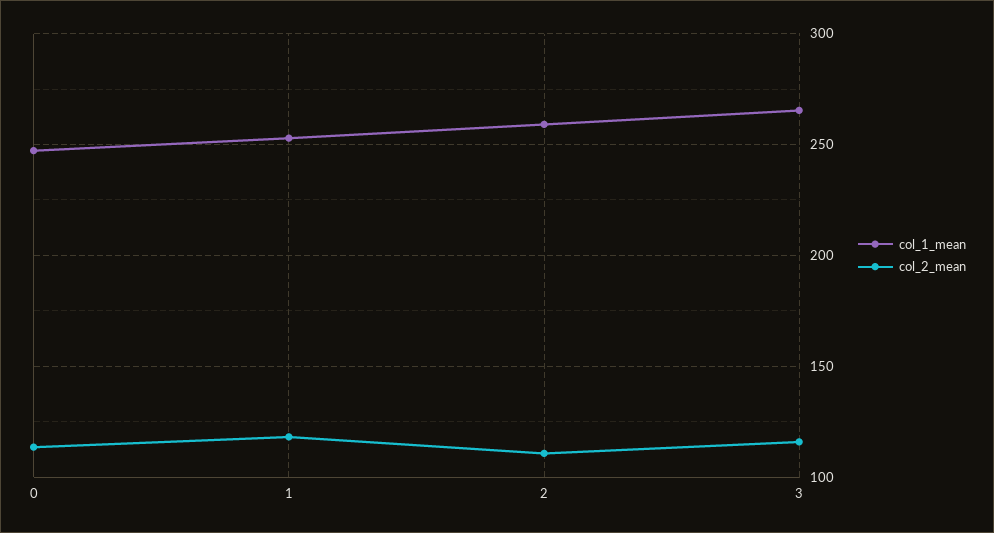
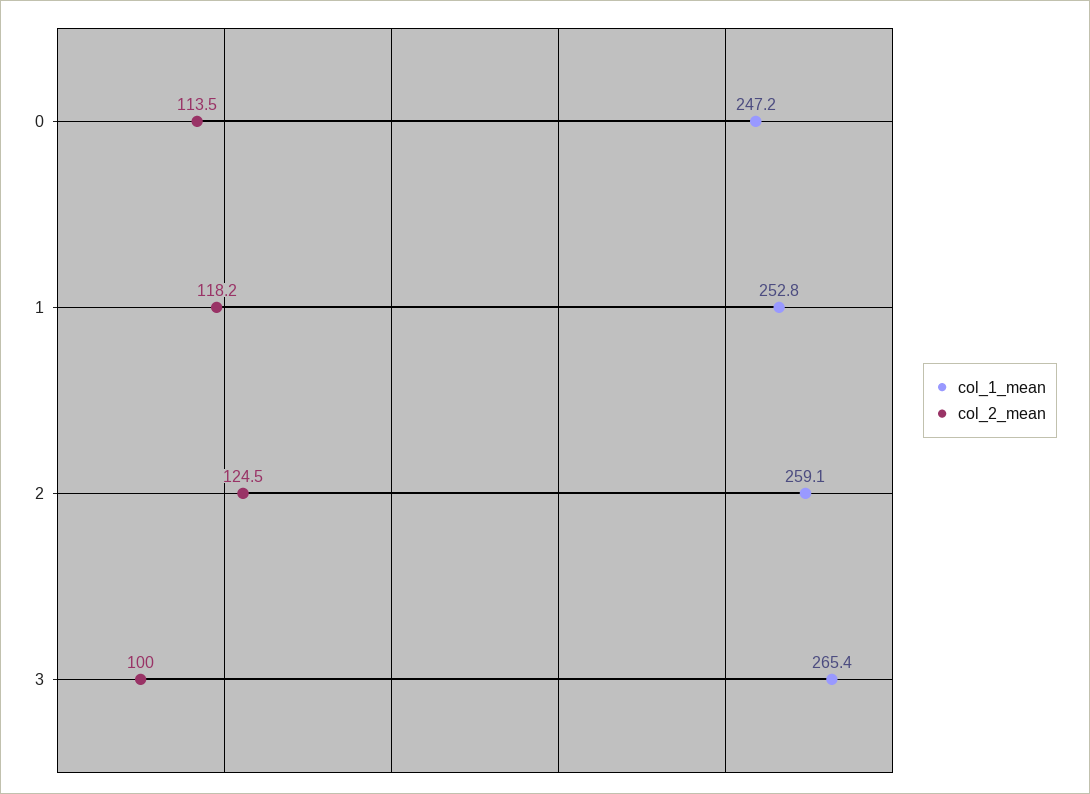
col_2_mean, 2: 110 -> 124.5
col_2_mean, 3: 115 -> 100

